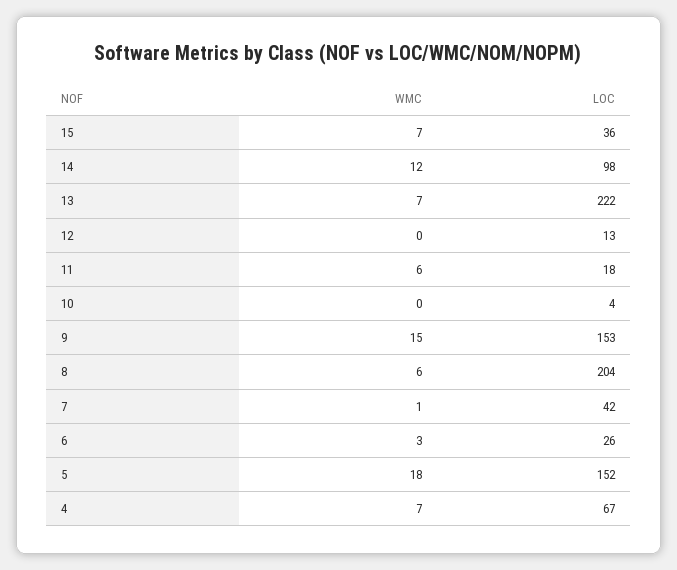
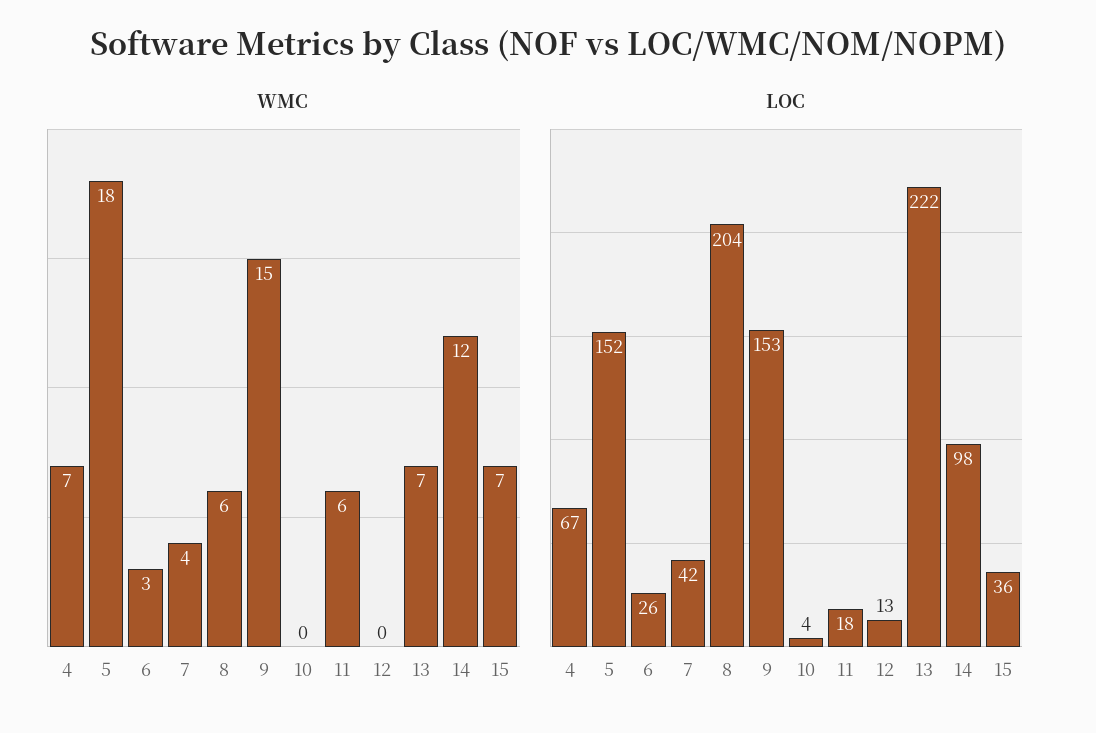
WMC, 7: 1 -> 4

